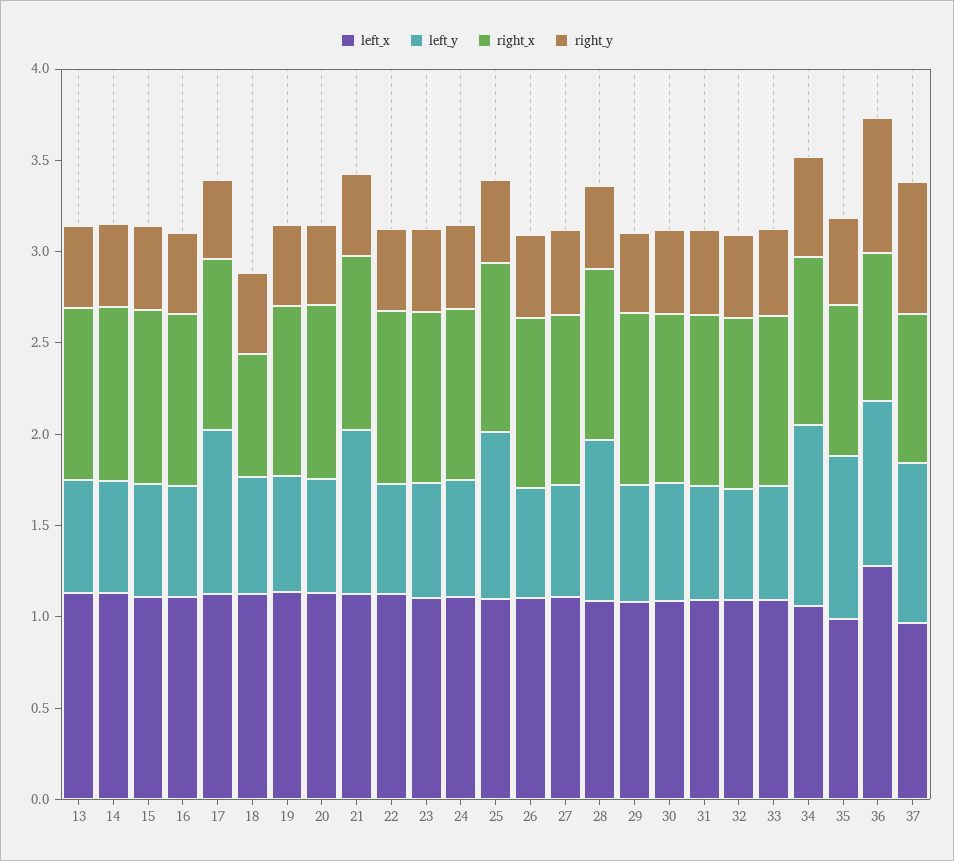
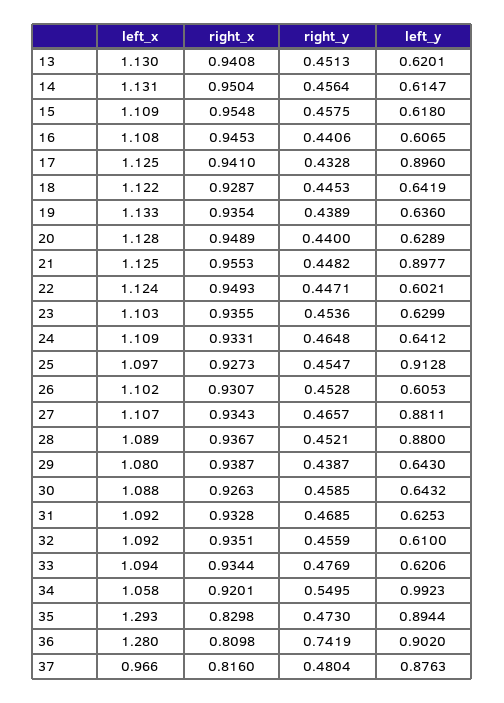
right_x, 18: 0.7 -> 0.9287
left_y, 27: 0.6 -> 0.8811
left_x, 35: 1 -> 1.293
right_y, 37: 0.7 -> 0.4804

